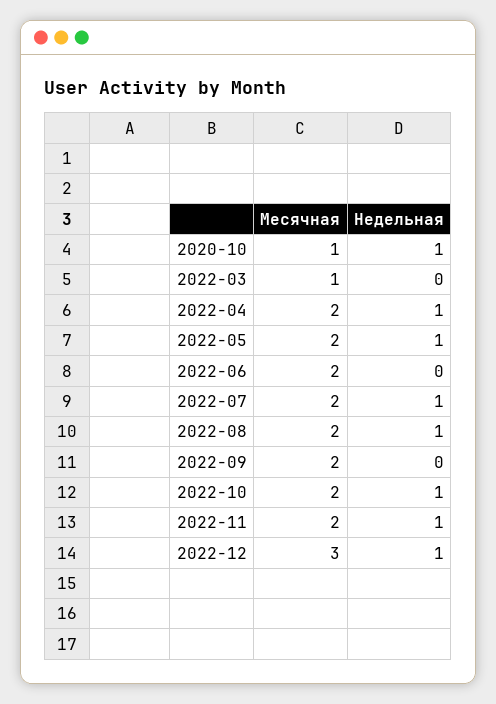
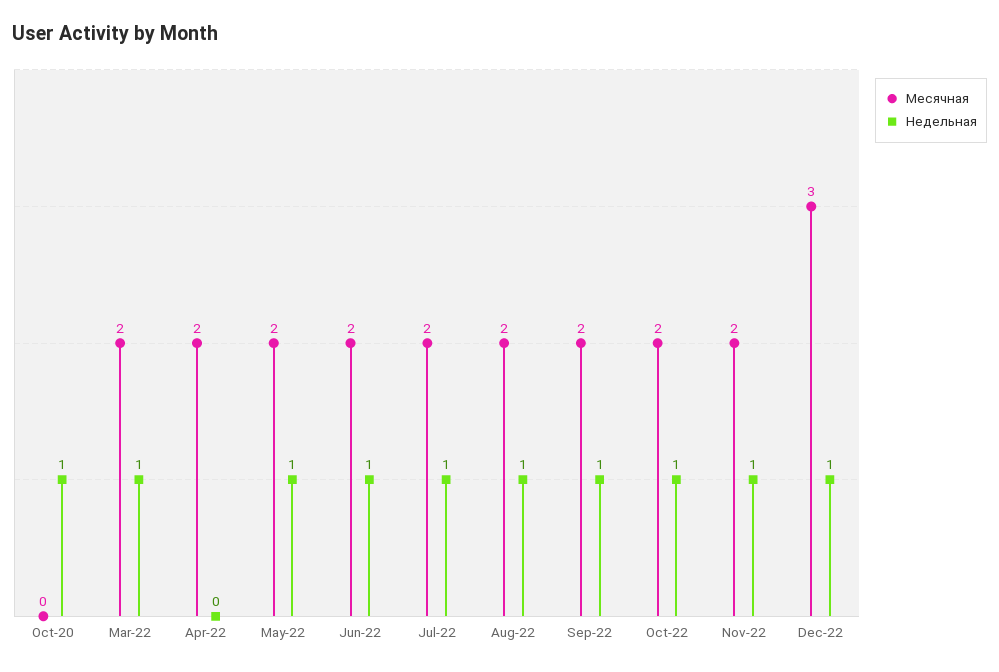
Месячная, 2020-10: 1 -> 0
Месячная, 2022-03: 1 -> 2
Недельная, 2022-03: 0 -> 1
Недельная, 2022-04: 1 -> 0
Недельная, 2022-06: 0 -> 1
Недельная, 2022-09: 0 -> 1

